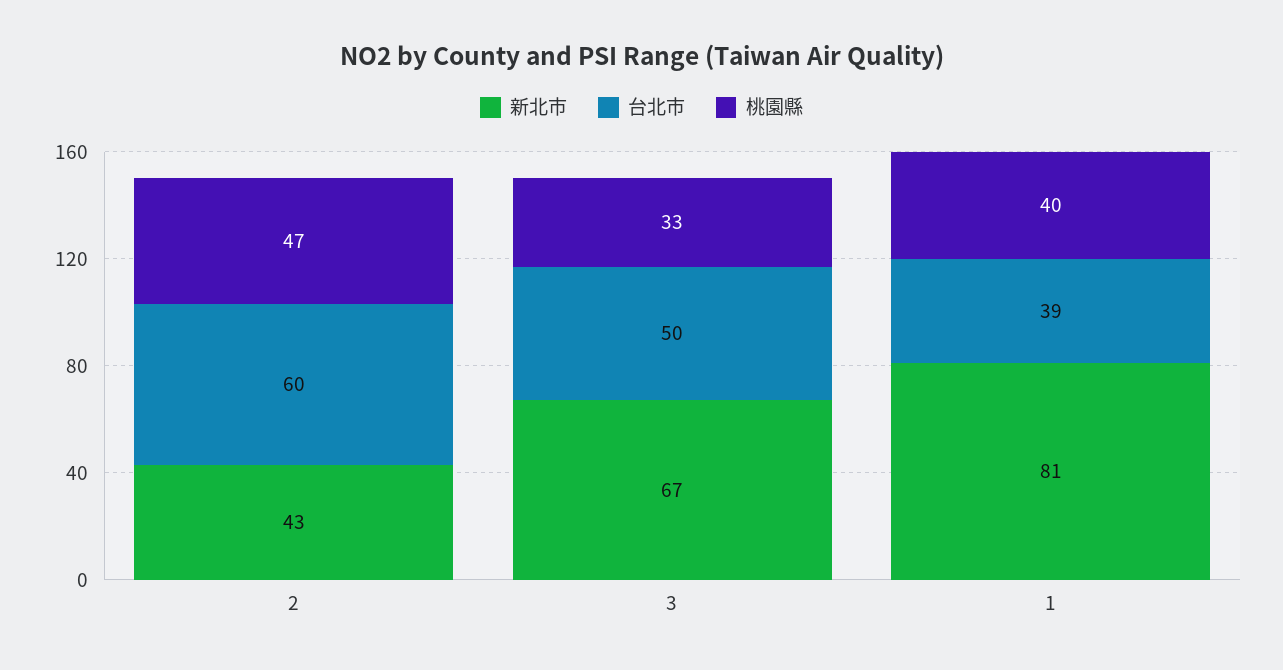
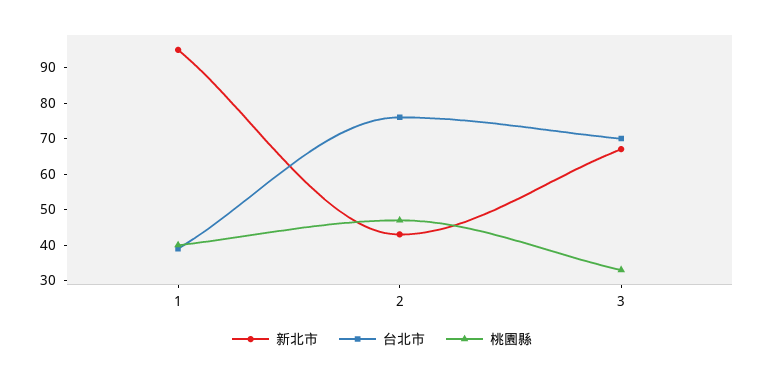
台北市, 2: 60 -> 75
台北市, 3: 50 -> 70
新北市, 1: 81 -> 95

